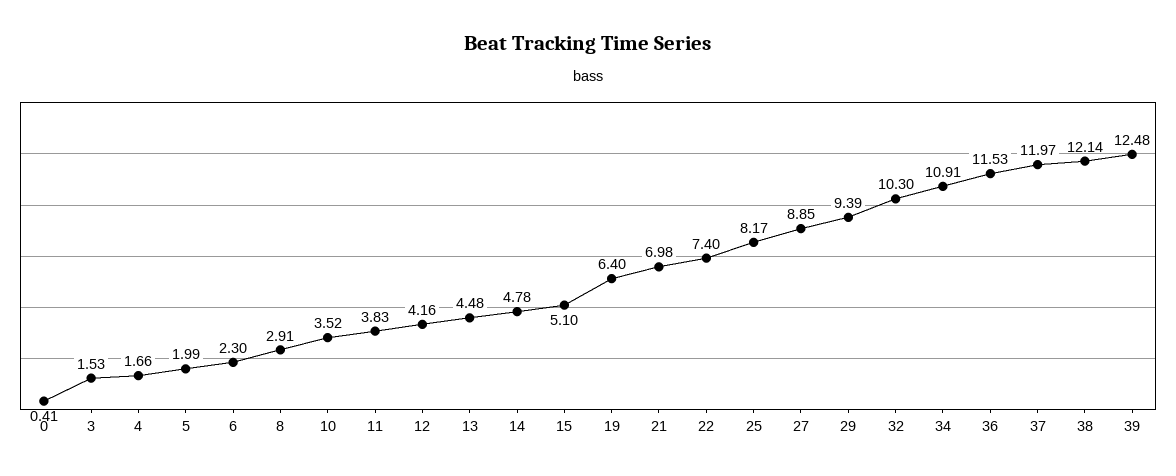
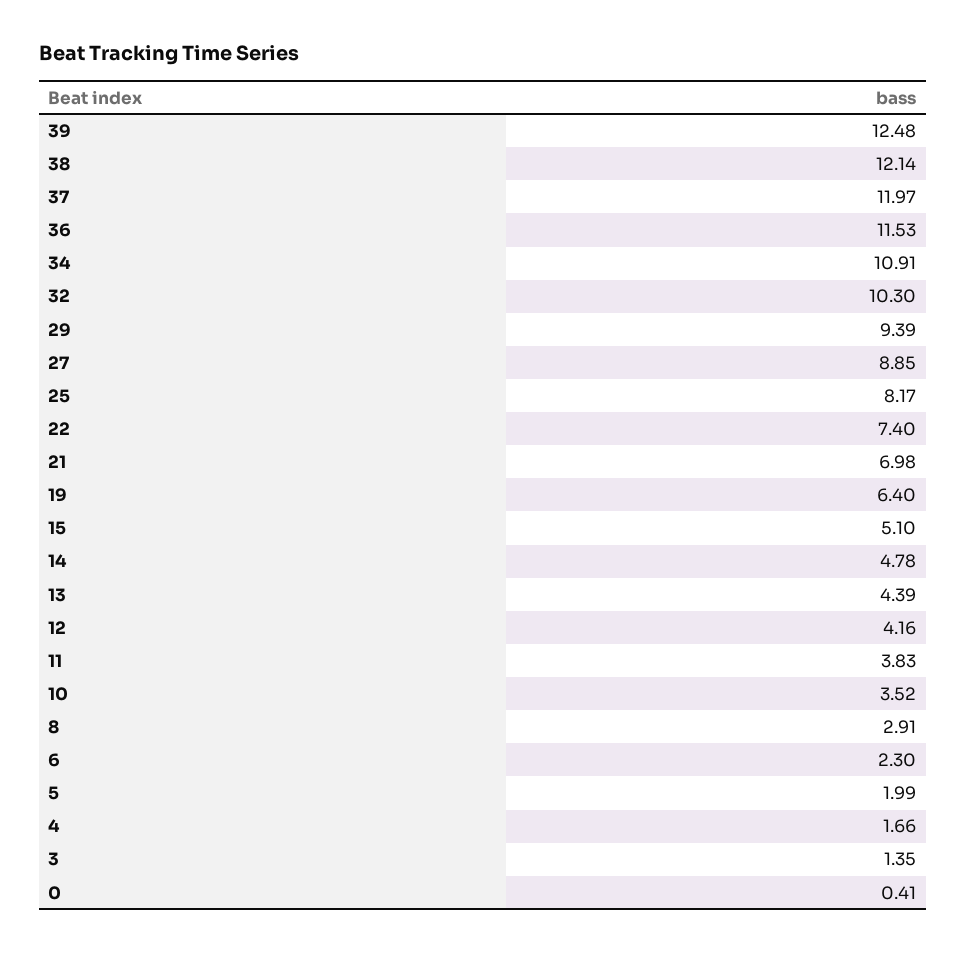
3: 1.53 -> 1.35
13: 4.48 -> 4.39

